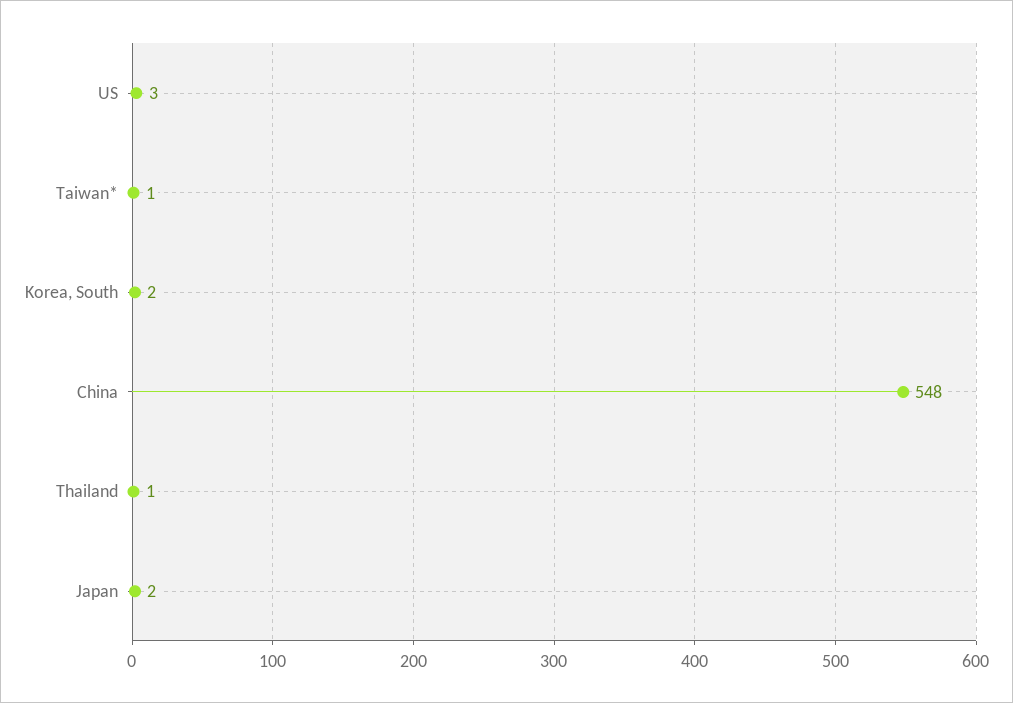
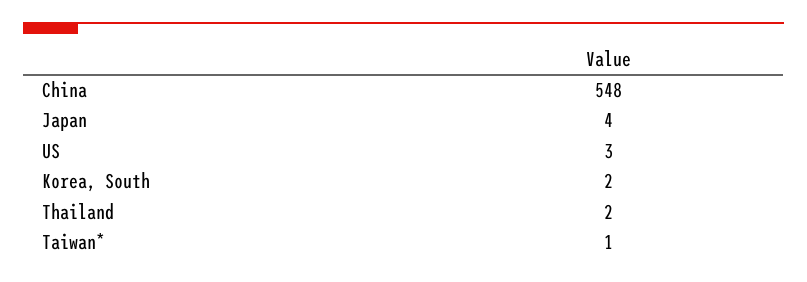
Thailand: 1 -> 2
Japan: 2 -> 4

